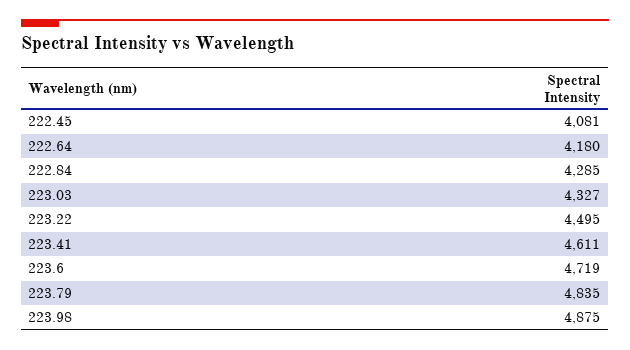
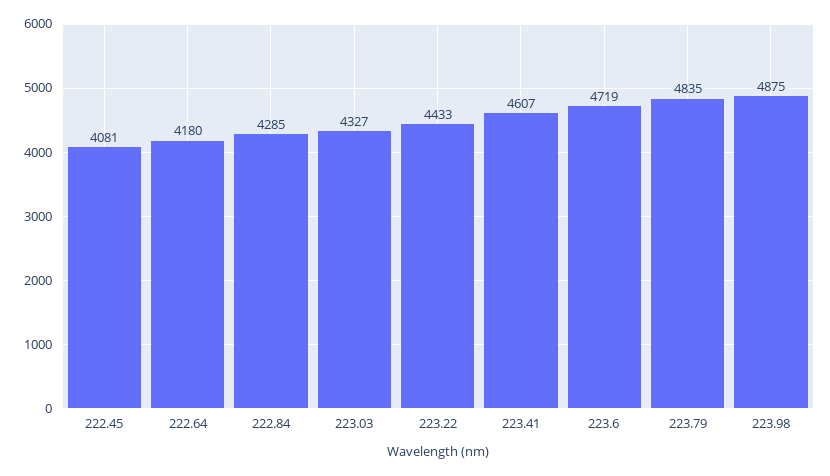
223.22: 4495 -> 4433
223.41: 4611 -> 4607

